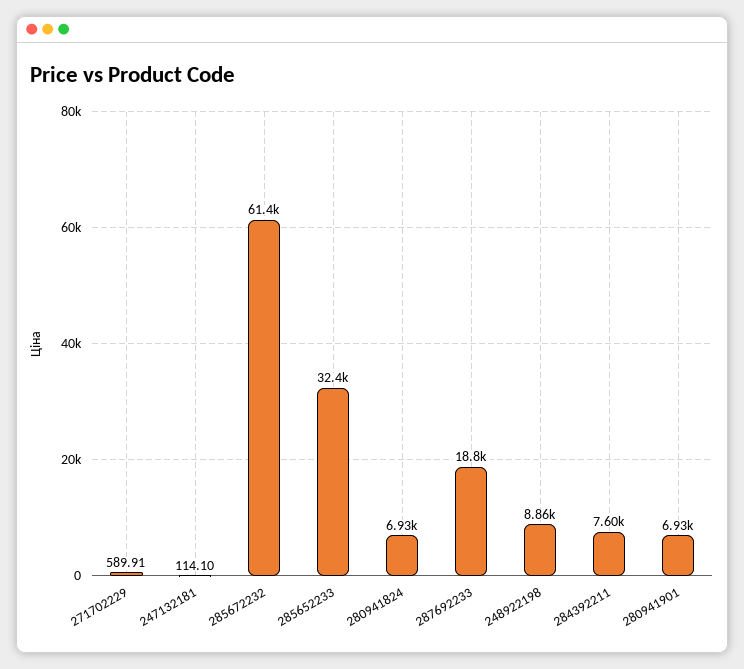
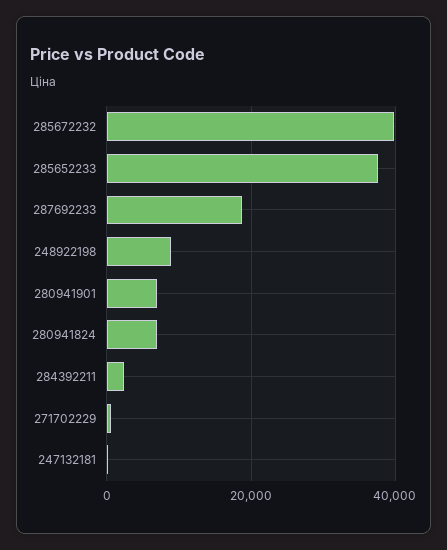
285672232: 61400 -> 40000
285652233: 32400 -> 38000
284392211: 7600 -> 2000

